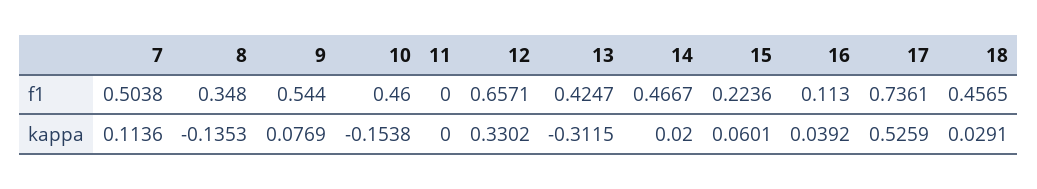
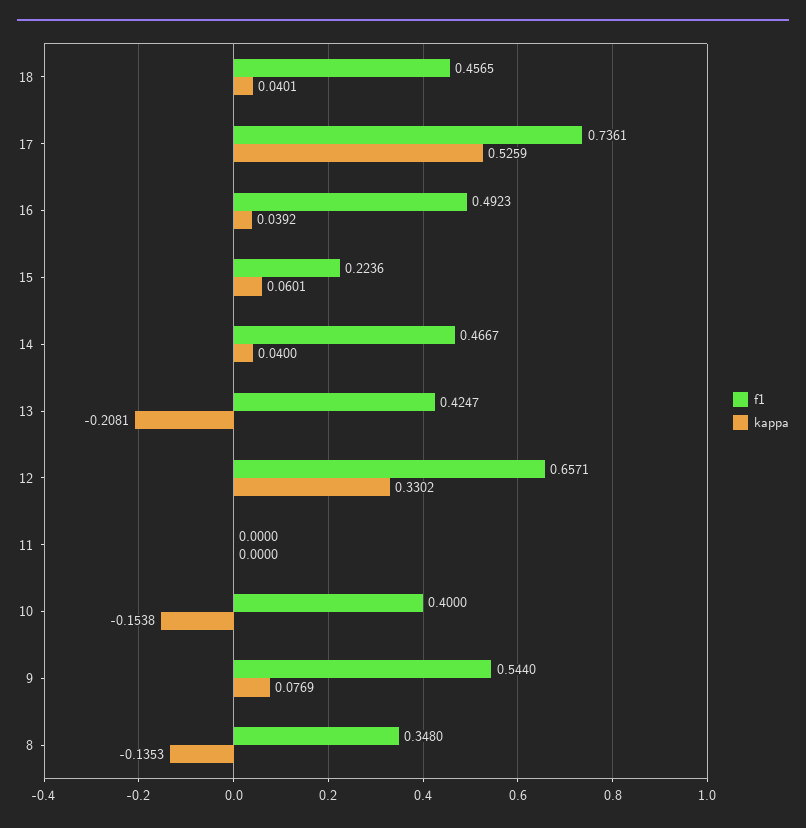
f1, 7: 0.5038 -> none
f1, 10: 0.46 -> 0.4
f1, 16: 0.113 -> 0.4923
kappa, 7: 0.1136 -> none
kappa, 13: -0.3115 -> -0.2081
kappa, 14: 0.02 -> 0.04
kappa, 18: 0.0291 -> 0.0401

